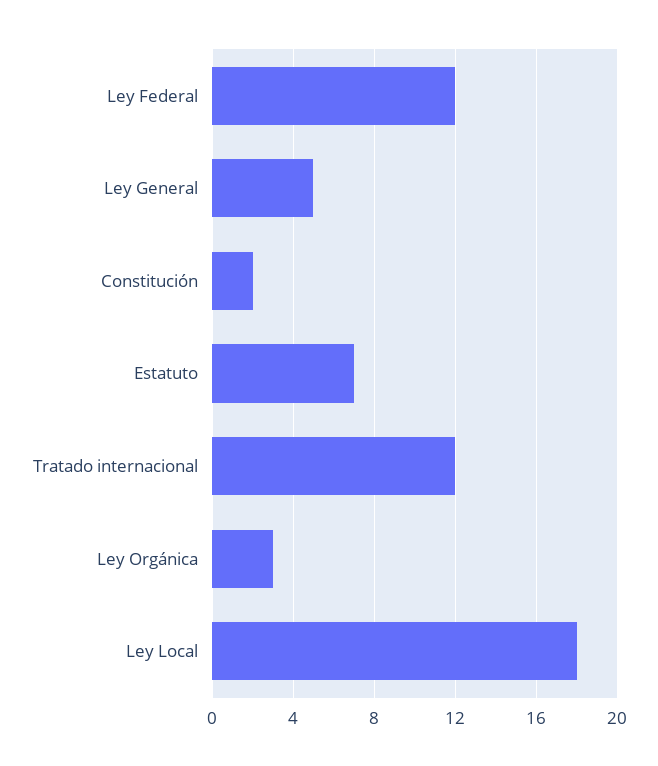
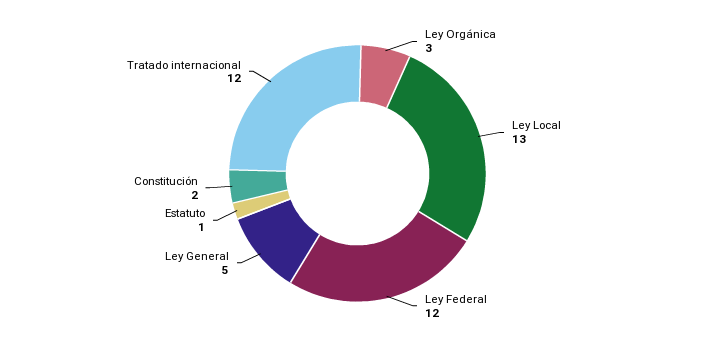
Estatuto: 7 -> 1
Ley Local: 18 -> 13

